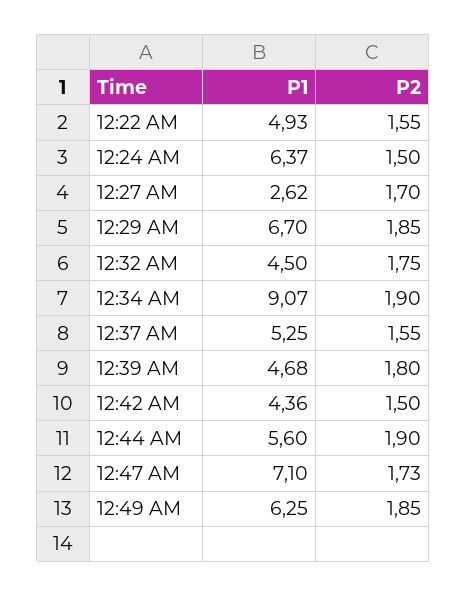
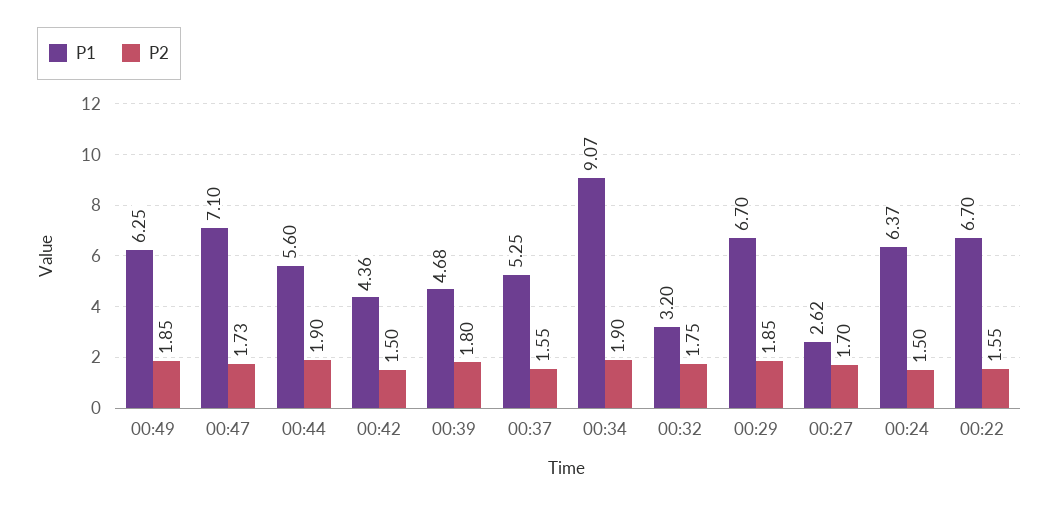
P1, 12:22 AM: 4.93 -> 6.7
P1, 12:32 AM: 4.5 -> 3.2

